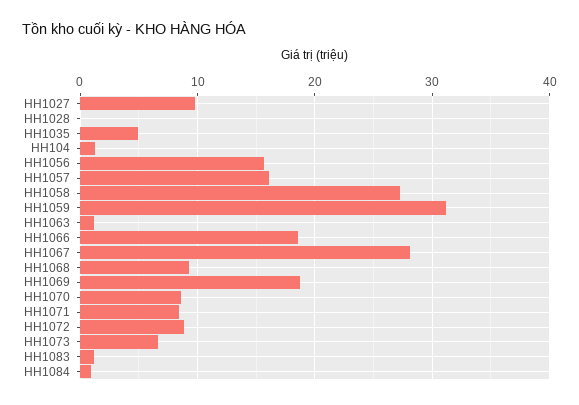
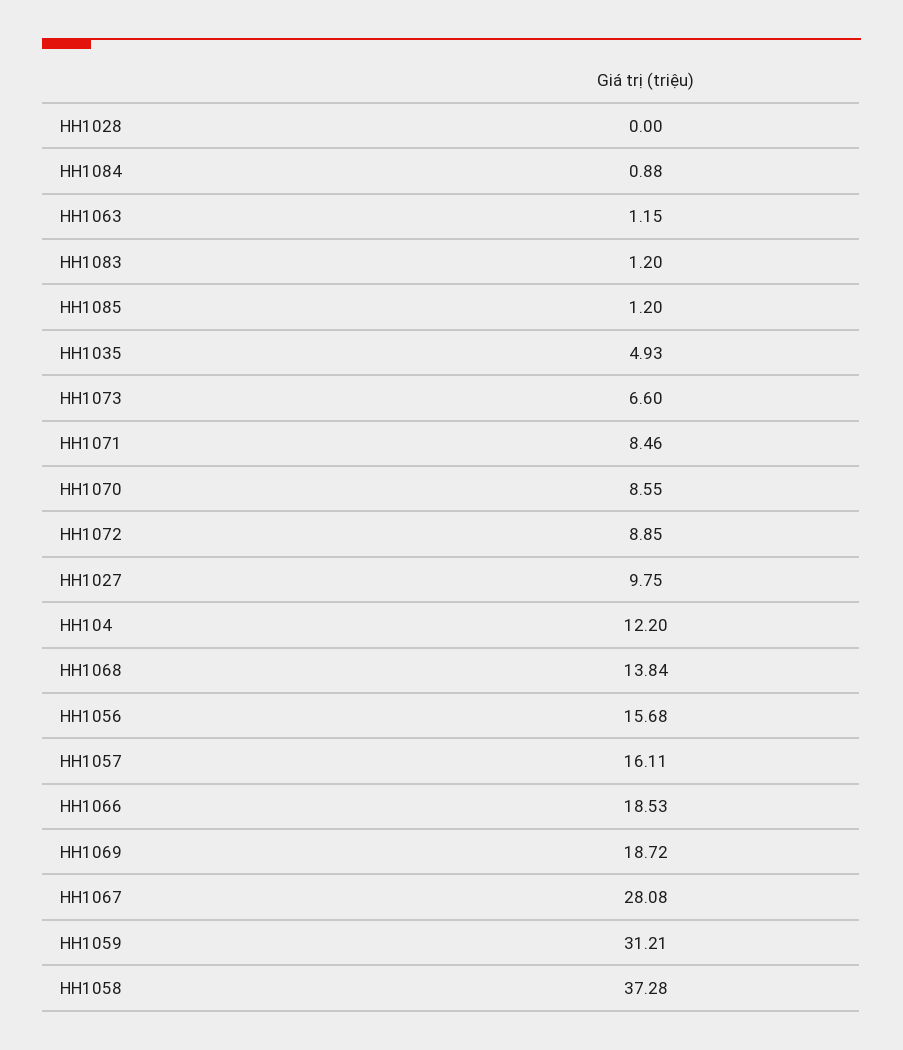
HH104: 1 -> 12.2
HH1058: 27 -> 37.28
HH1068: 9 -> 13.84
HH1085: none -> 1.2

